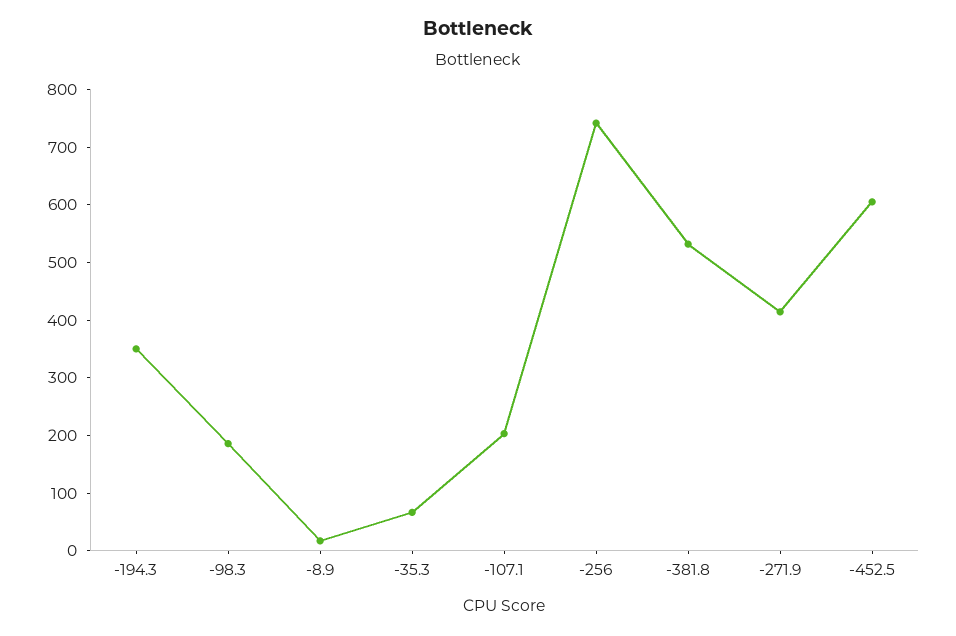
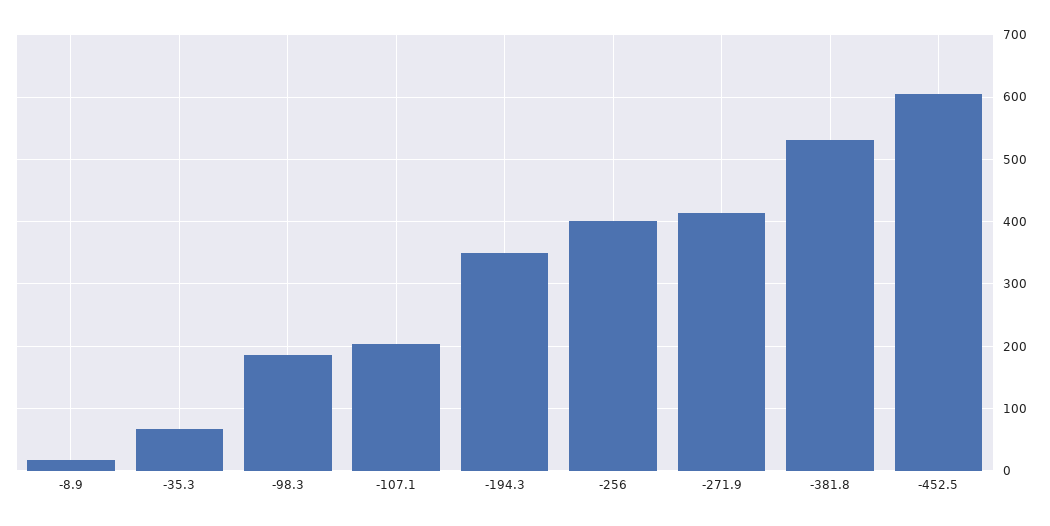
-256: 740 -> 400

